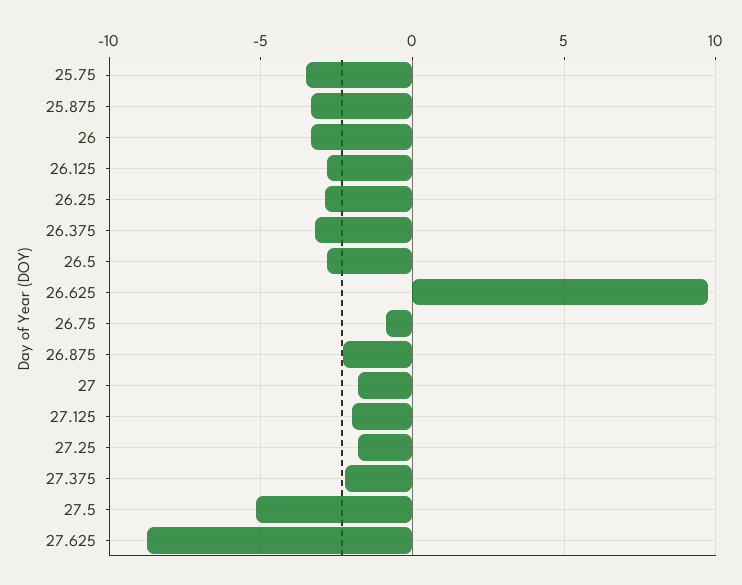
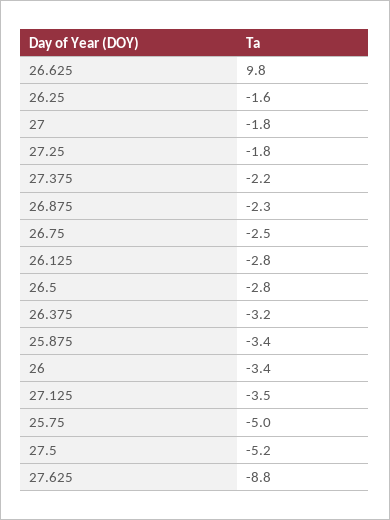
25.75: -3.5 -> -5
26.25: -3 -> -1.6
26.75: -1 -> -2.5
27.125: -2 -> -3.5

